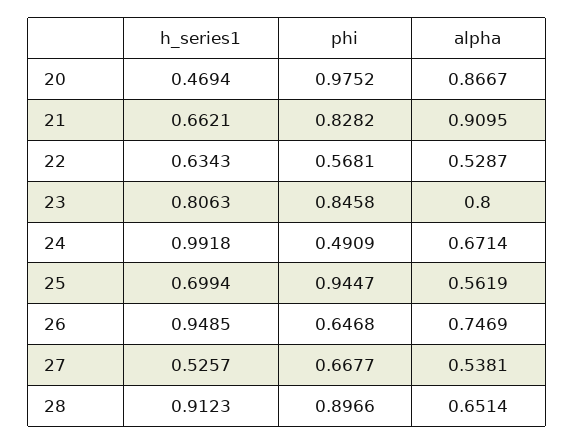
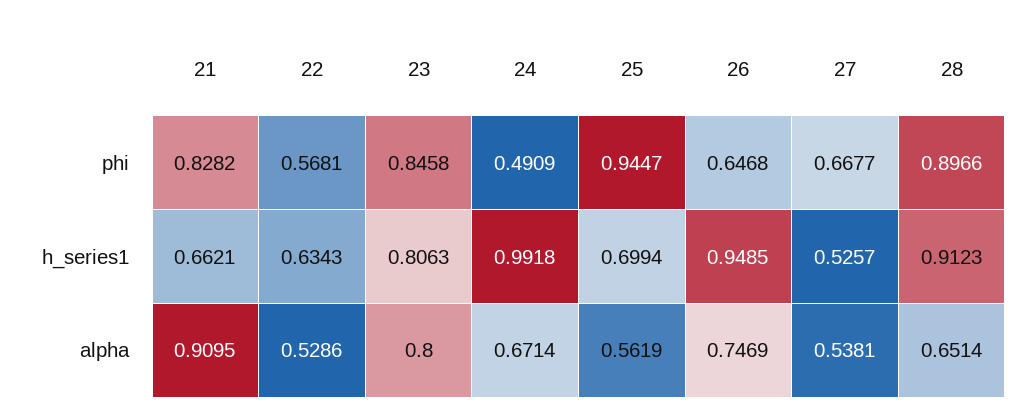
h_series1, 20: 0.4694 -> none
phi, 20: 0.9752 -> none
alpha, 20: 0.8667 -> none
alpha, 22: 0.5287 -> 0.5286

